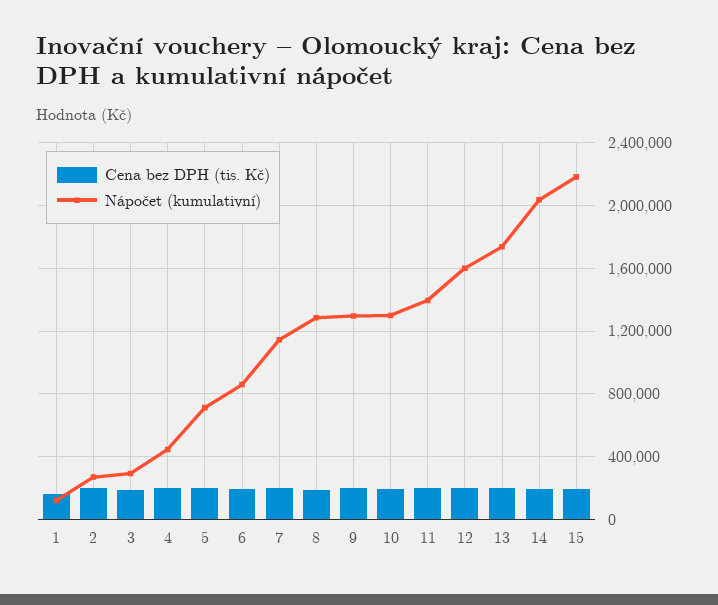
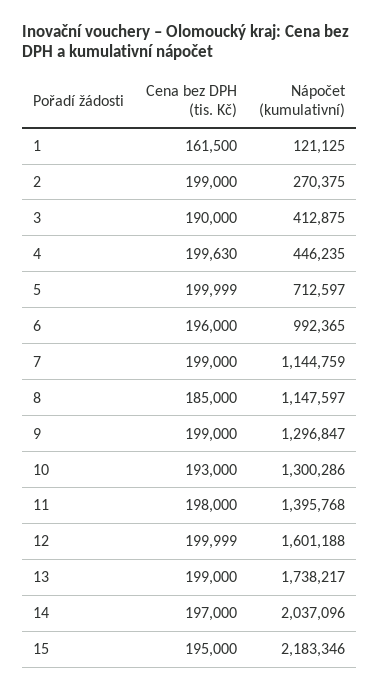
Nápočet (kumulativní), 3: 300000 -> 412875
Nápočet (kumulativní), 6: 850000 -> 992365
Nápočet (kumulativní), 8: 1300000 -> 1147597

